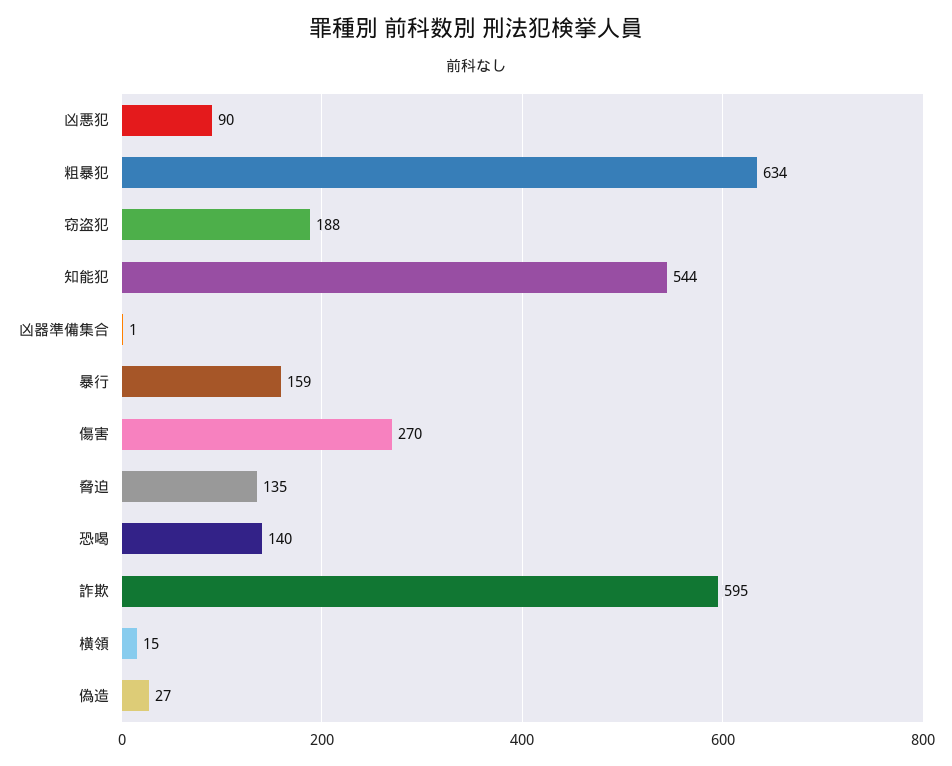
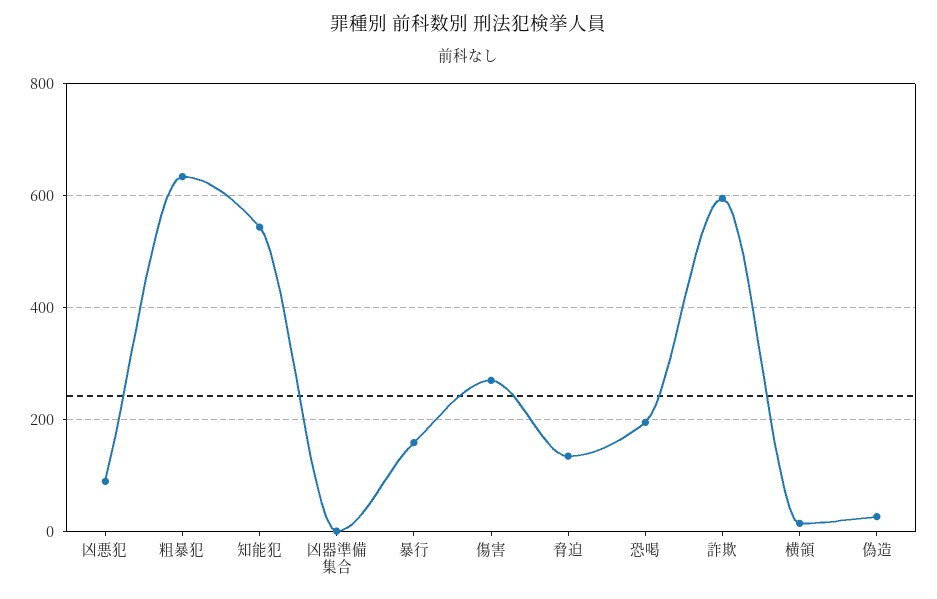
窃盗犯: 188 -> none
恐喝: 140 -> 200

